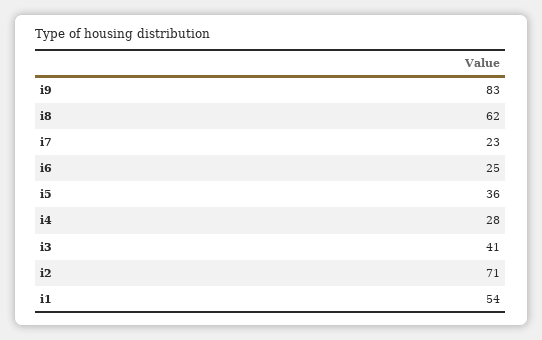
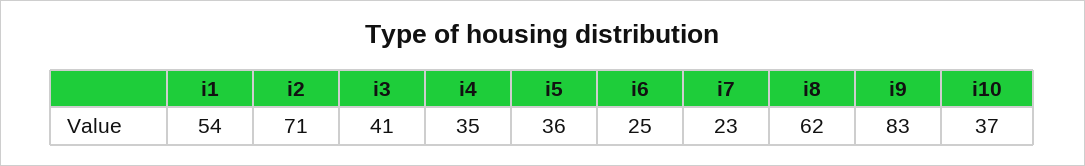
i4: 28 -> 35
i10: none -> 37

